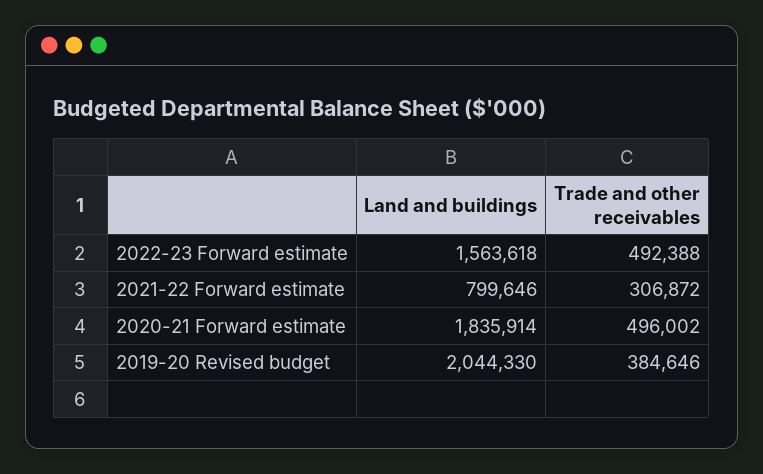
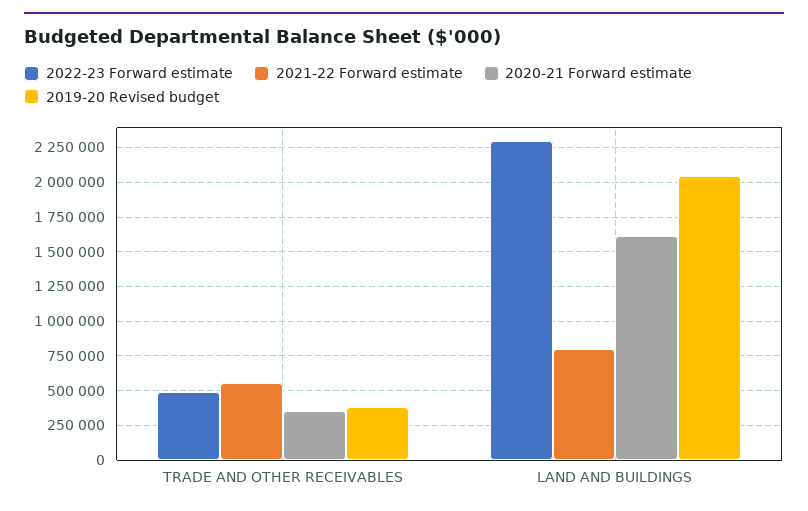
2022-23 Forward estimate, Land and buildings: 1563618 -> 2300000
2021-22 Forward estimate, Trade and other receivables: 306872 -> 550000
2020-21 Forward estimate, Land and buildings: 1835914 -> 1600000
2020-21 Forward estimate, Trade and other receivables: 496002 -> 350000

